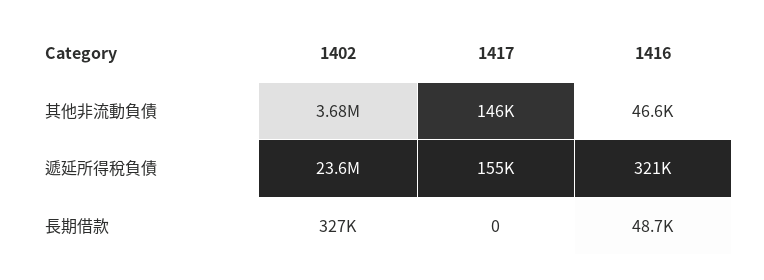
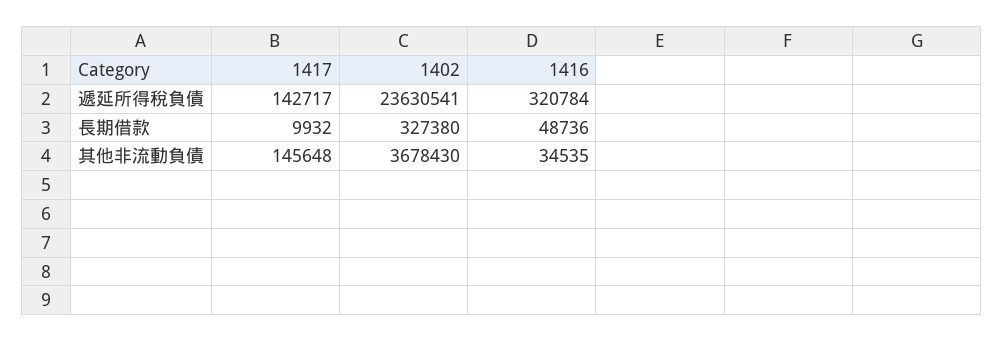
1416, 其他非流動負債: 46600 -> 34535
1417, 遞延所得稅負債: 155000 -> 142717
1417, 長期借款: 0 -> 9932

